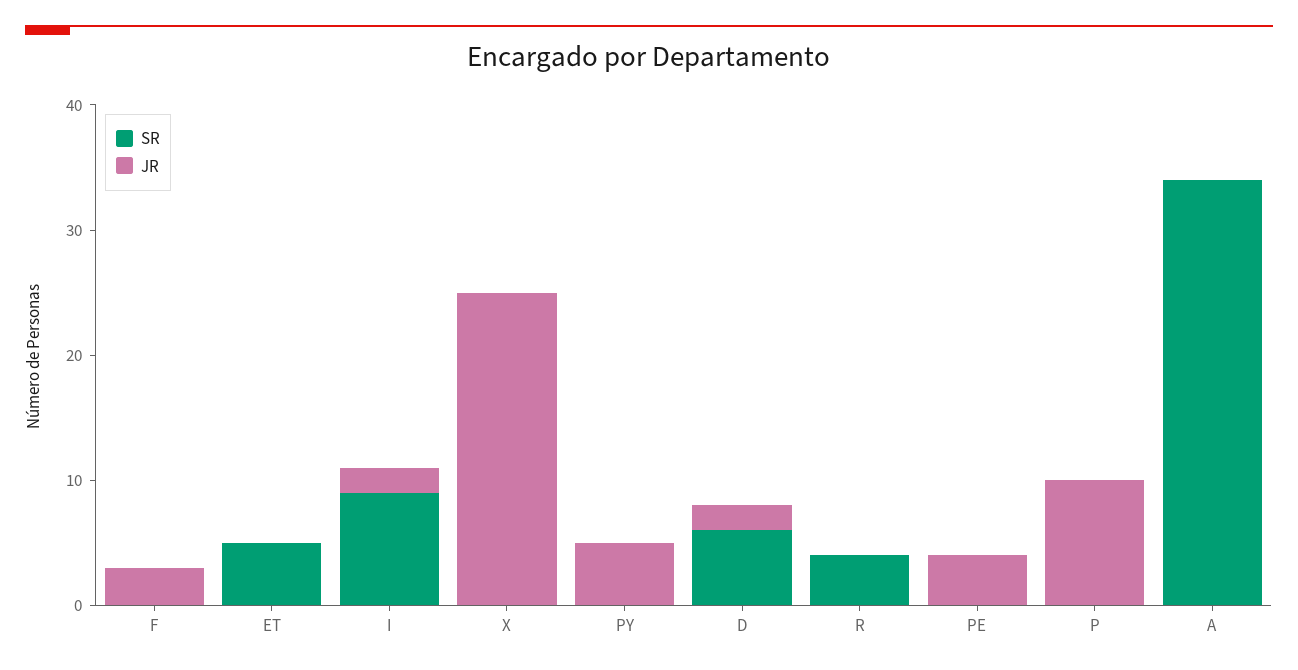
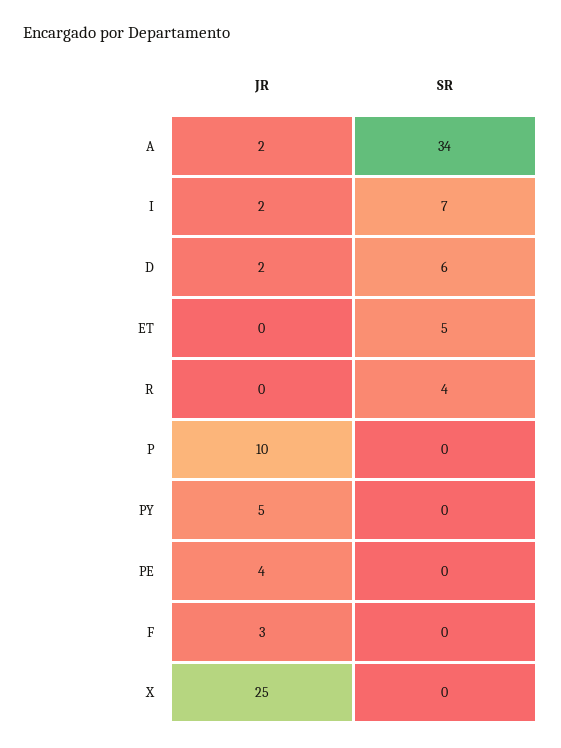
SR, I: 9 -> 7
JR, A: 0 -> 2

